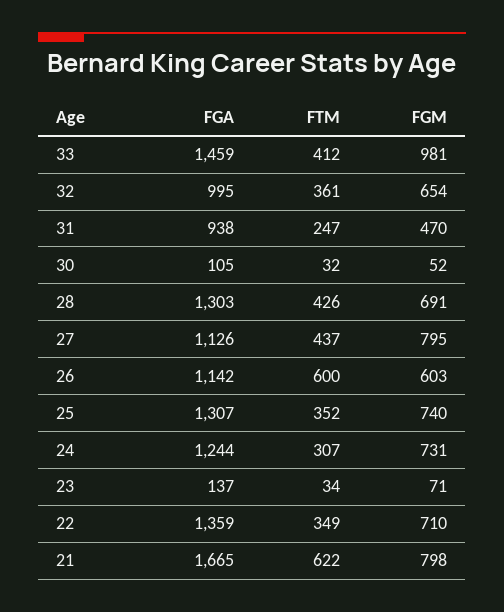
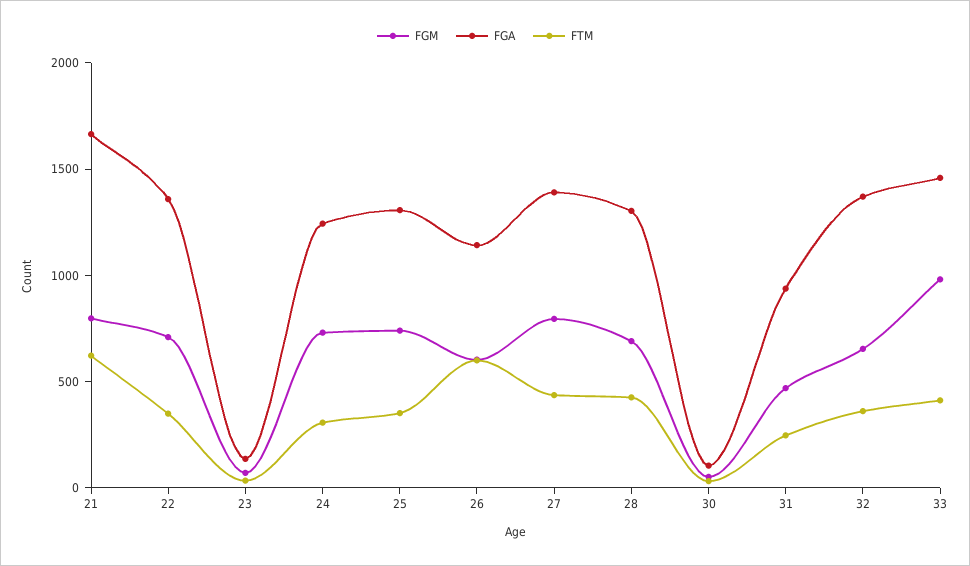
FGA, 32: 995 -> 1400
FGA, 27: 1126 -> 1400

